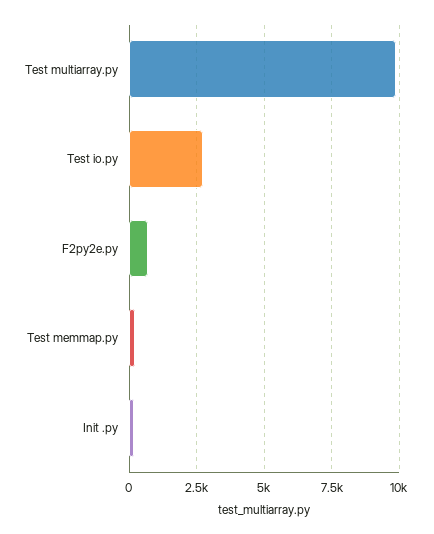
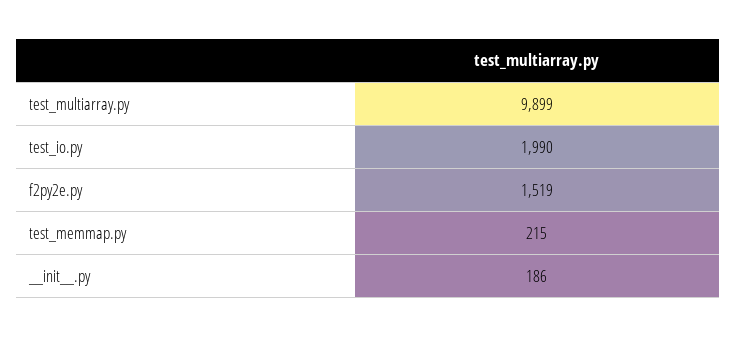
Test io.py: 2750 -> 1990
F2py2e.py: 750 -> 1519

